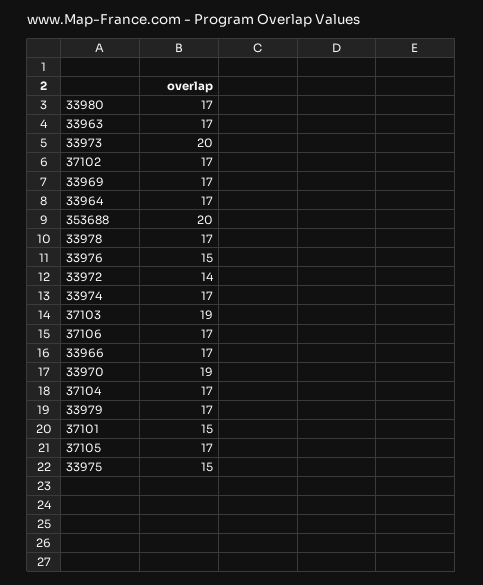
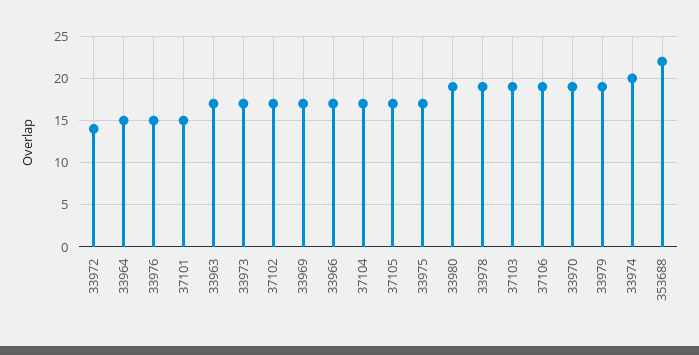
33980: 17 -> 19
33973: 20 -> 17
33964: 17 -> 15
353688: 20 -> 22
33978: 17 -> 19
33974: 17 -> 20
37106: 17 -> 19
33979: 17 -> 19
33975: 15 -> 17

